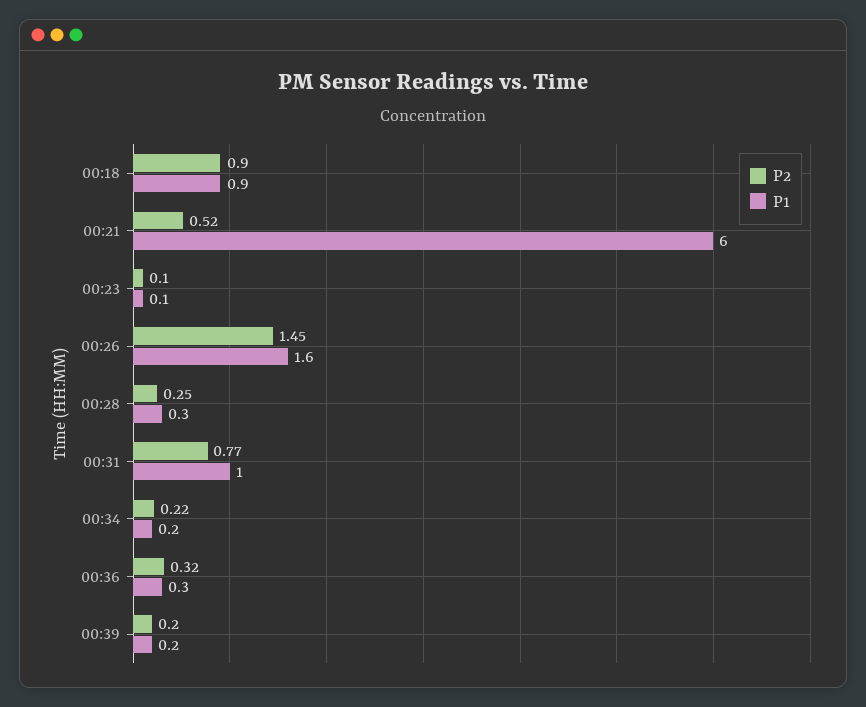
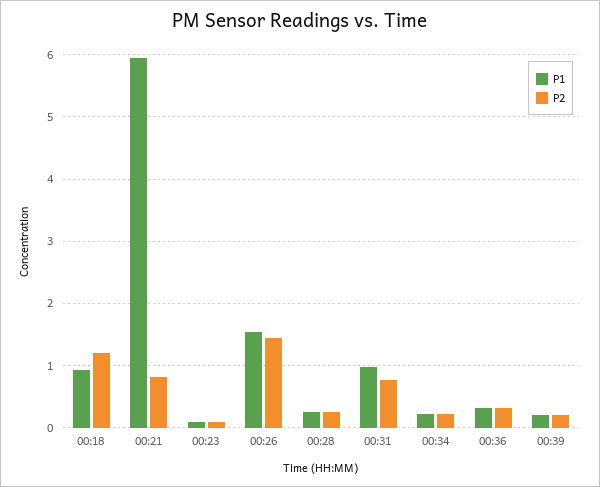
P2, 00:18: 0.9 -> 1.2
P2, 00:21: 0.52 -> 0.8

